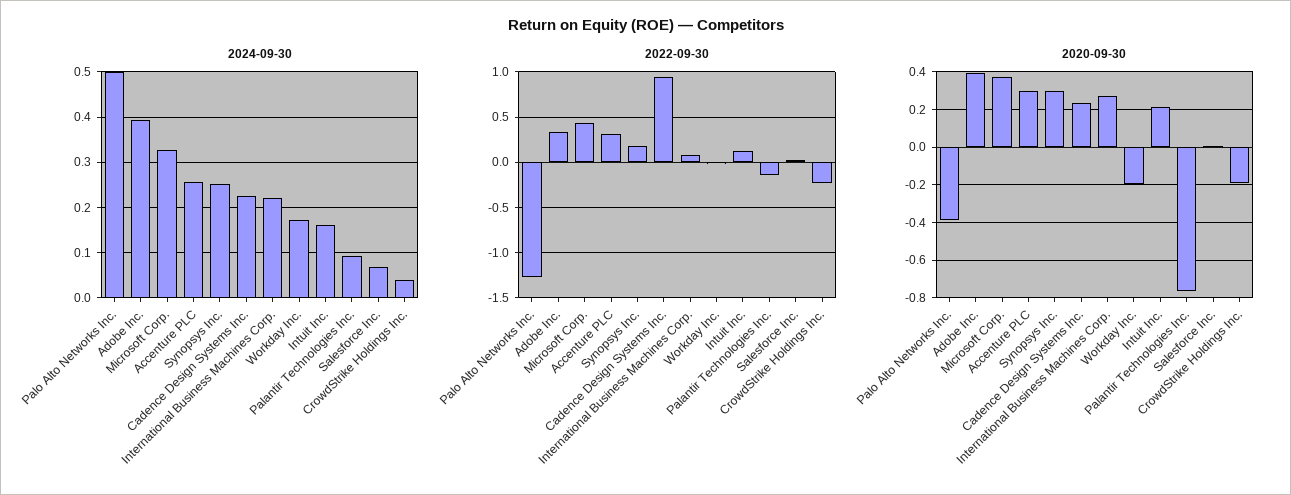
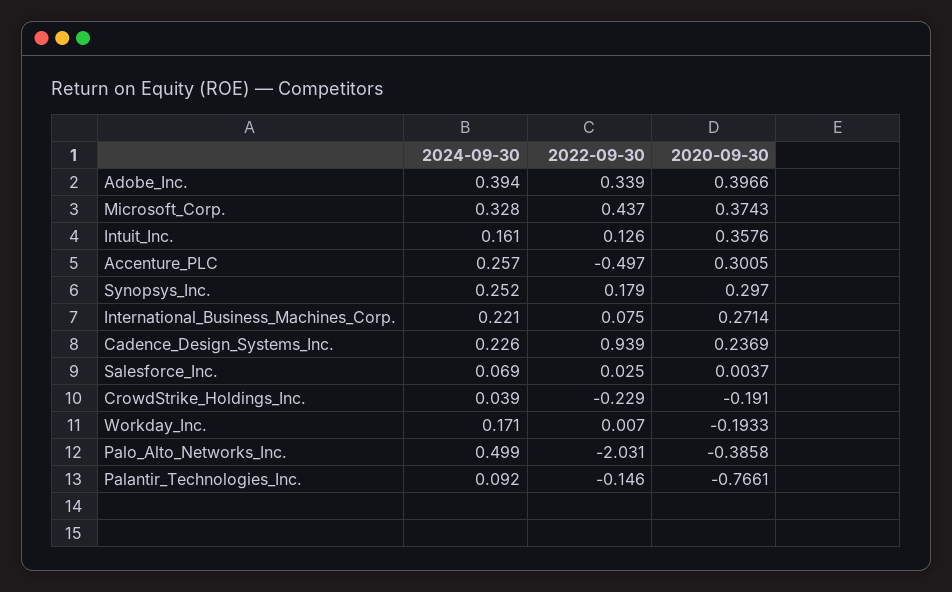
2022-09-30, Palo Alto Networks Inc.: -1.3 -> -2.031
2022-09-30, Accenture PLC: 0.3 -> -0.497
2020-09-30, Intuit Inc.: 0.2 -> 0.3576

